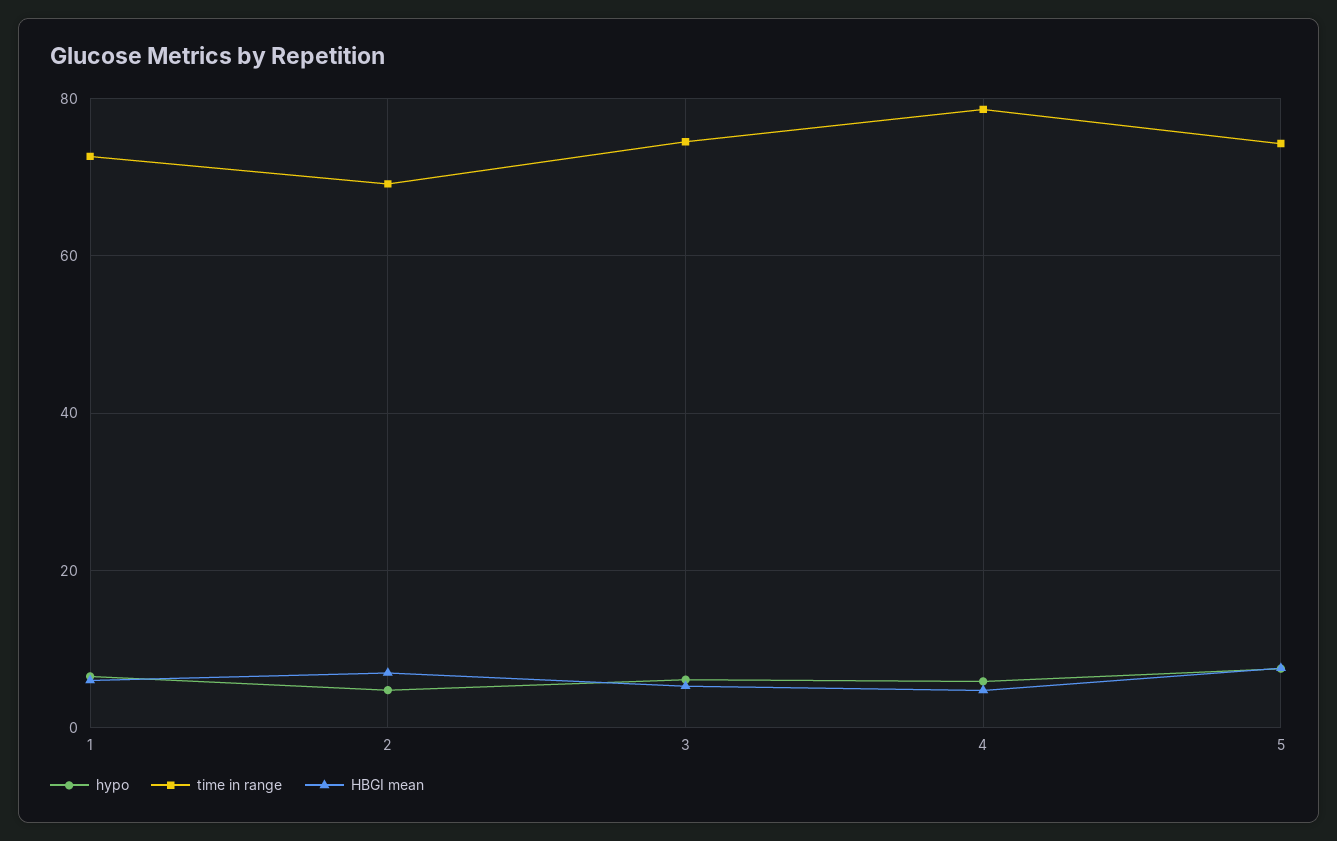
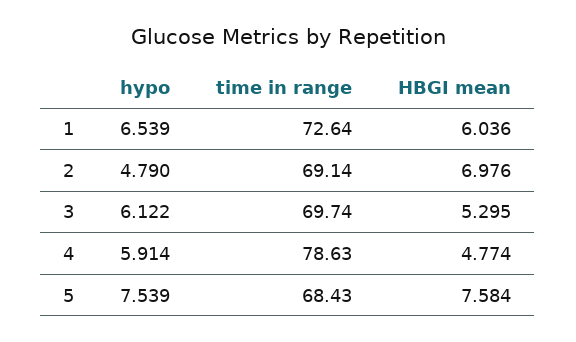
time in range, 3: 74 -> 69.74
time in range, 5: 74 -> 68.43

